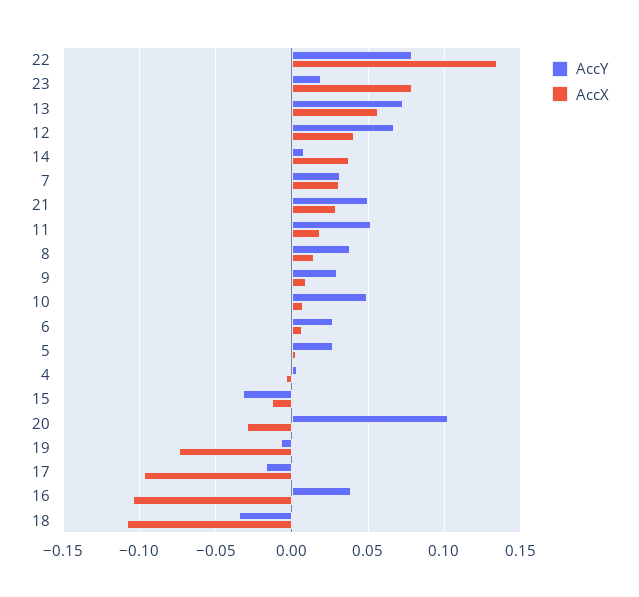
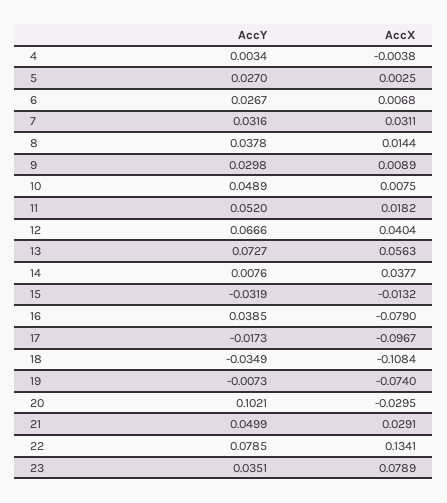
AccY, 23: 0.02 -> 0.0351
AccX, 16: -0.105 -> -0.079

